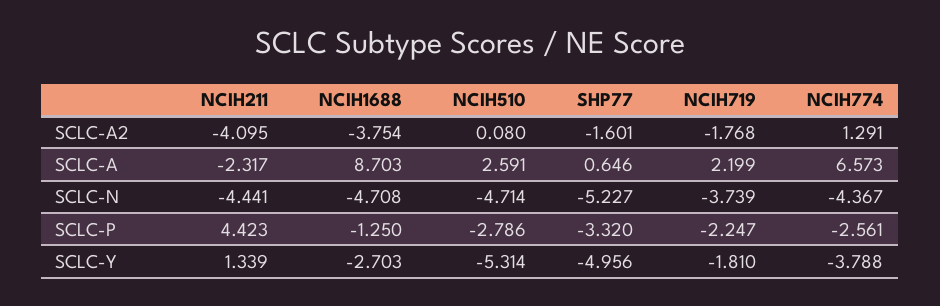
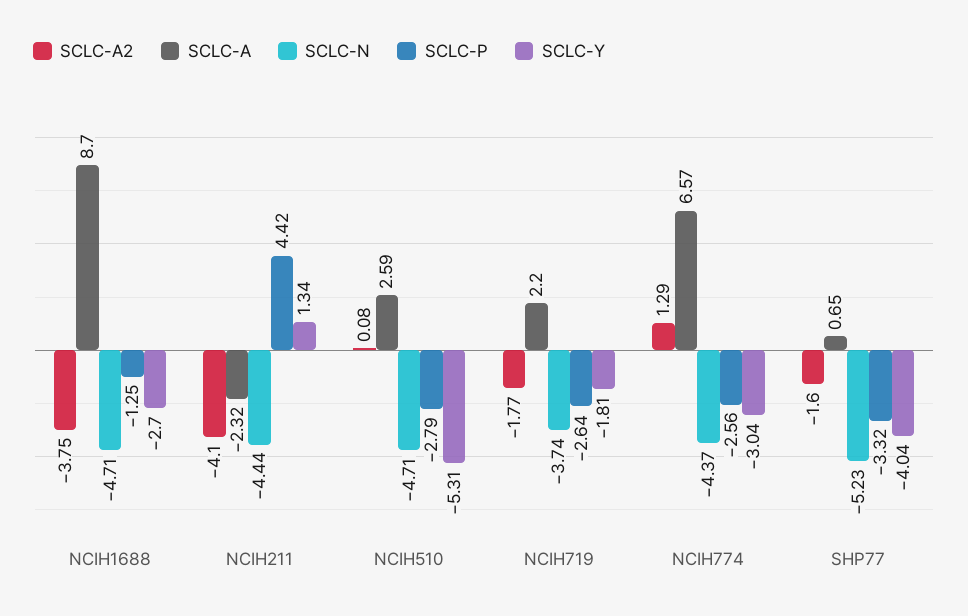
SCLC-P, NCIH719: -2.247 -> -2.64
SCLC-Y, SHP77: -4.956 -> -4.04
SCLC-Y, NCIH774: -3.788 -> -3.04

